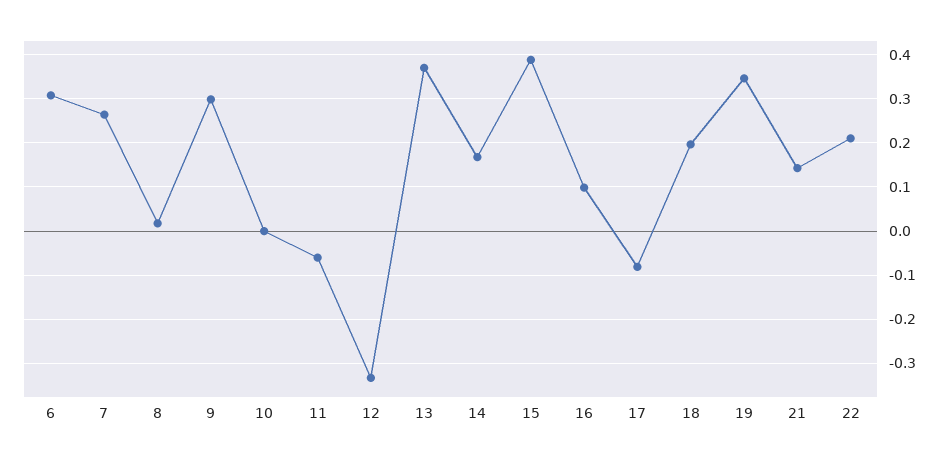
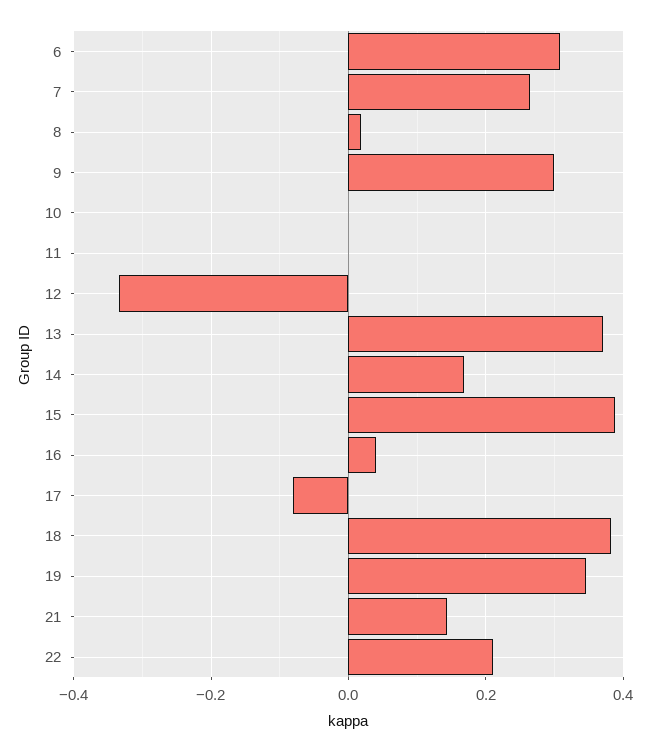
11: -0.06 -> 0
16: 0.1 -> 0.04
18: 0.2 -> 0.38

